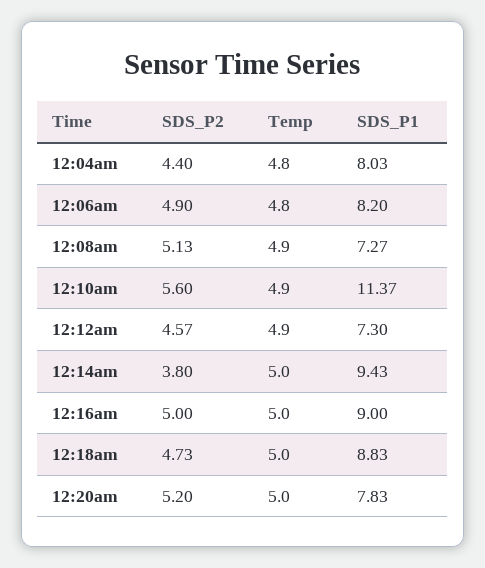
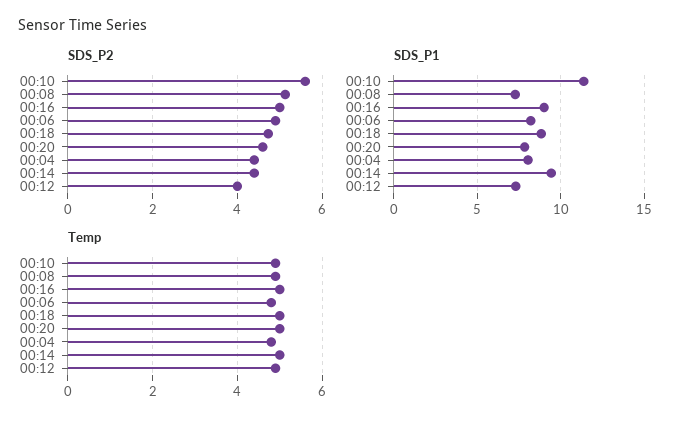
SDS_P2, 12:12am: 4.57 -> 4
SDS_P2, 12:14am: 3.8 -> 4.4
SDS_P2, 12:20am: 5.2 -> 4.6

